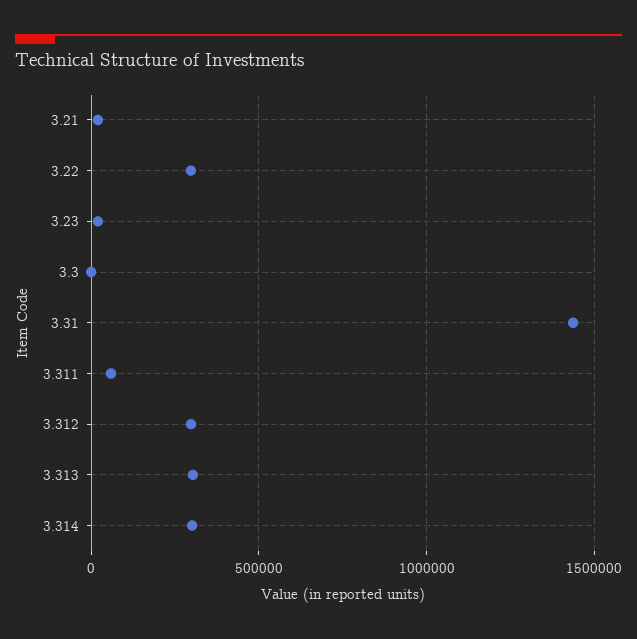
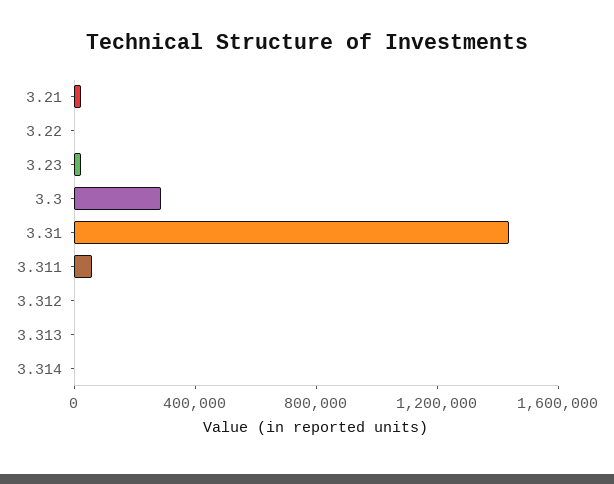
3.22: 300000 -> 0
3.3: 0 -> 300000
3.312: 300000 -> 0
3.313: 300000 -> 0
3.314: 300000 -> 0

